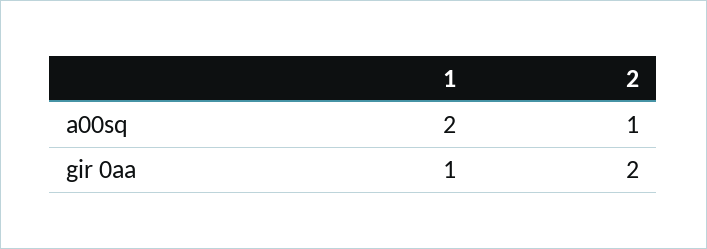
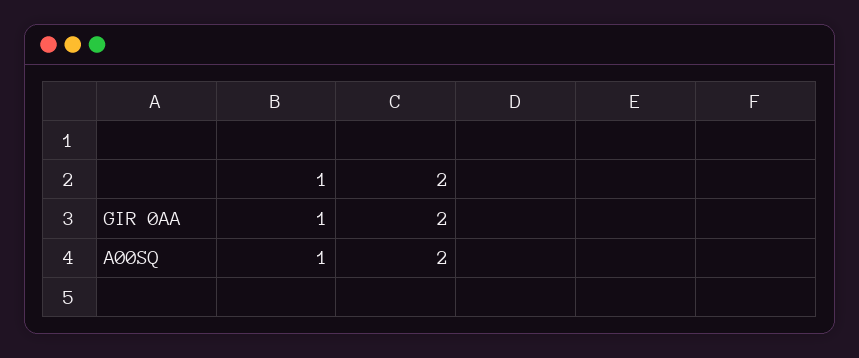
1, a00sq: 2 -> 1
2, a00sq: 1 -> 2

